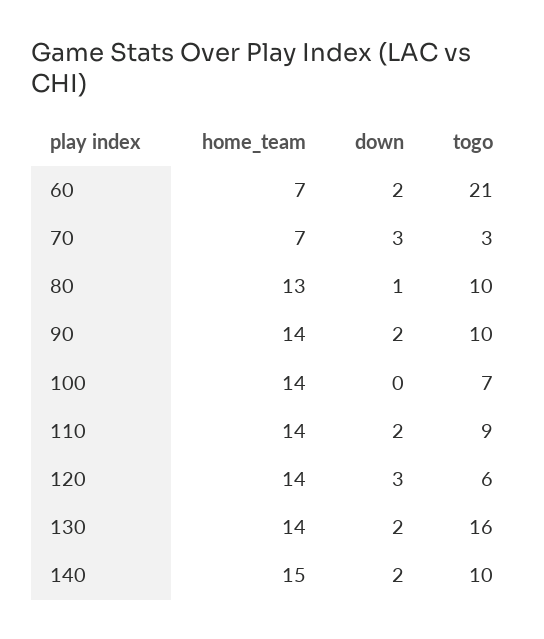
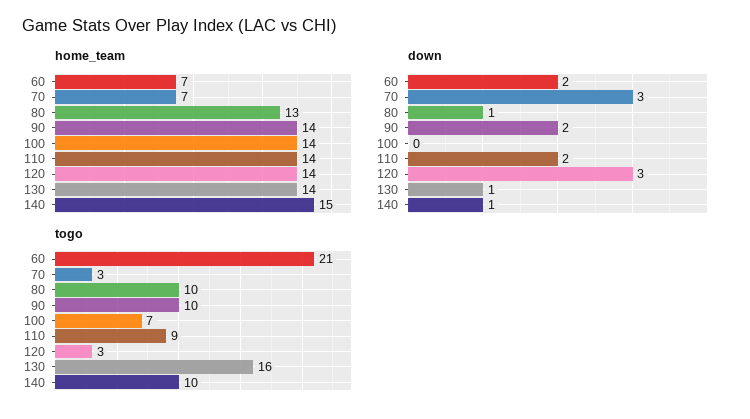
togo, 120: 6 -> 3
down, 130: 2 -> 1
down, 140: 2 -> 1

